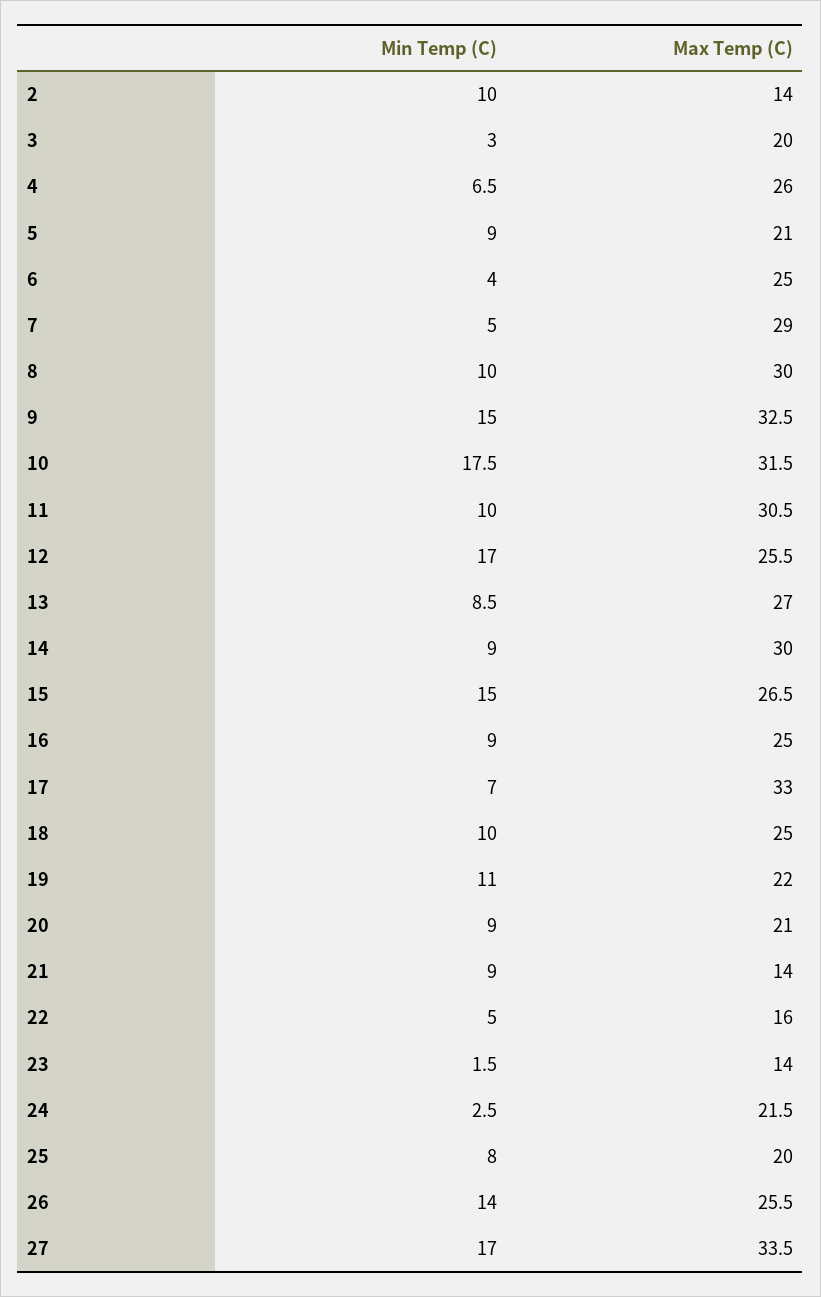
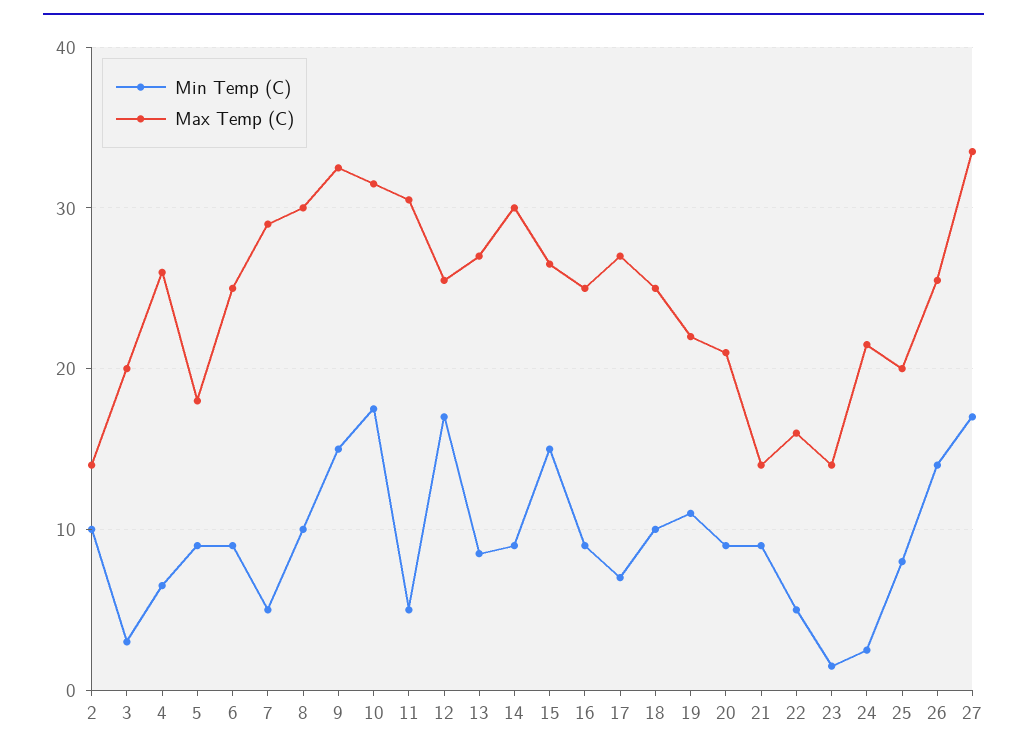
Max Temp (C), 5: 21 -> 18
Min Temp (C), 6: 4 -> 9
Min Temp (C), 11: 10 -> 5
Max Temp (C), 17: 33 -> 27

